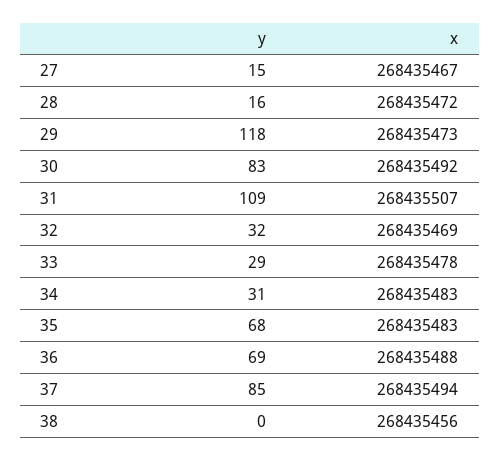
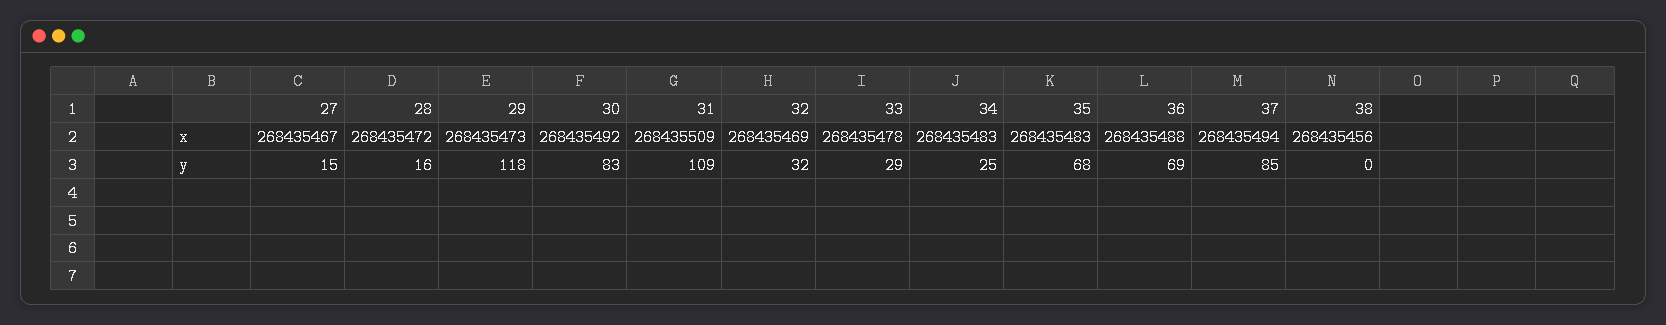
x, 31: 268435507 -> 268435509
y, 34: 31 -> 25

